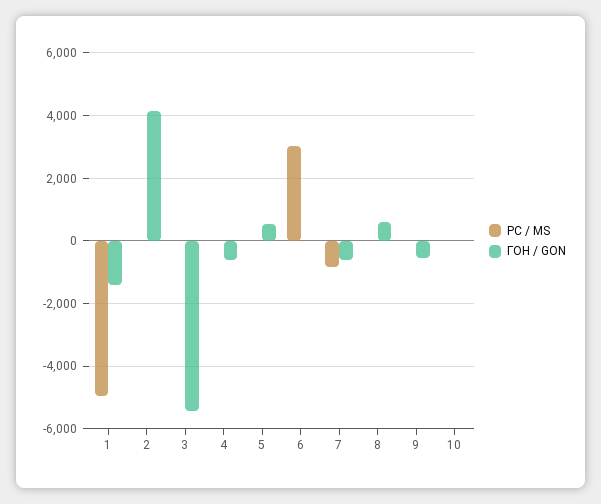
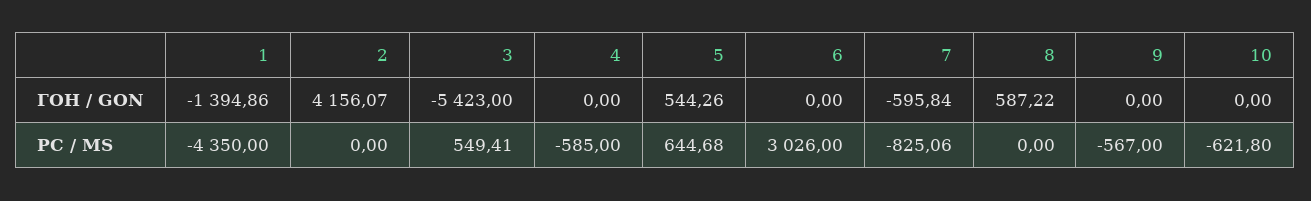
РС / MS, 1: -5000 -> -4350
РС / MS, 3: 0 -> 549.41
РС / MS, 4: 0 -> -585
ГОН / GON, 4: -600 -> 0
РС / MS, 5: 0 -> 644.68
РС / MS, 9: 0 -> -567
ГОН / GON, 9: -600 -> 0
РС / MS, 10: 0 -> -621.8

